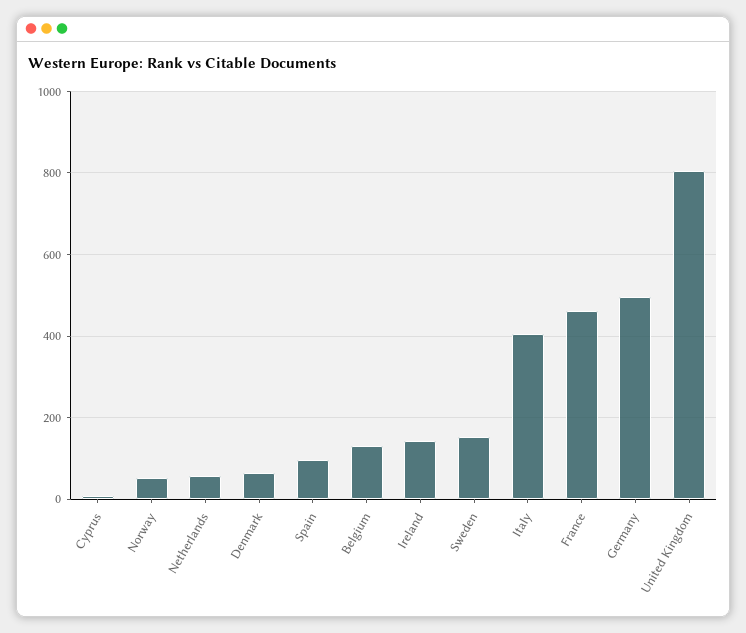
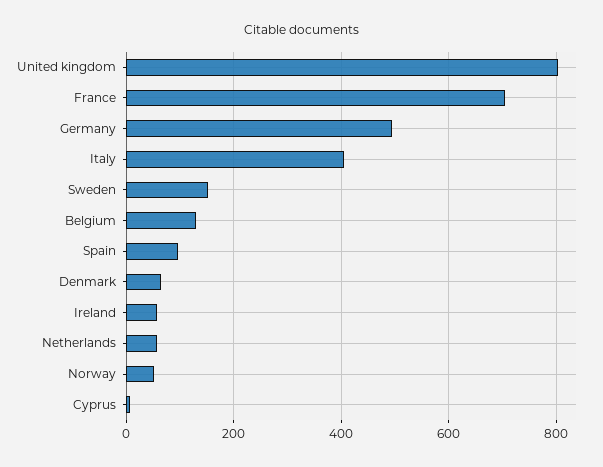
Ireland: 140 -> 60
France: 460 -> 700

